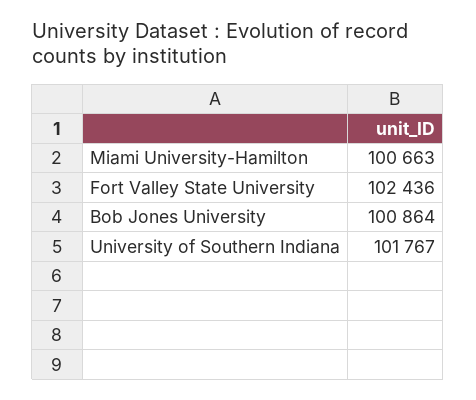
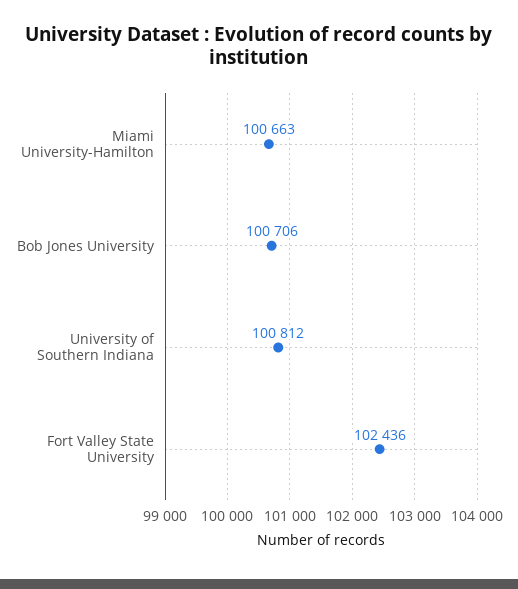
Bob Jones University: 100864 -> 100706
University of Southern Indiana: 101767 -> 100812

